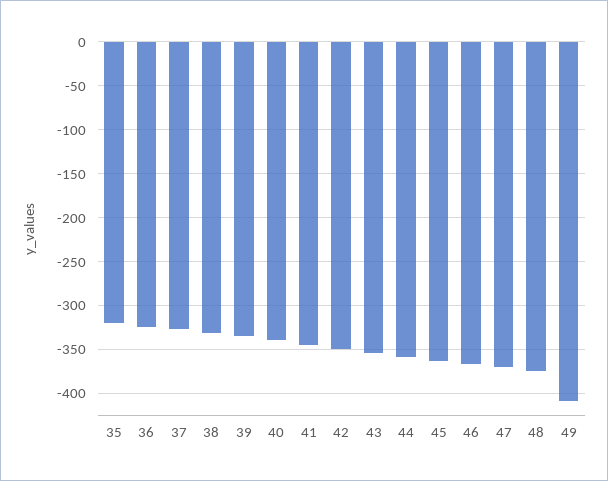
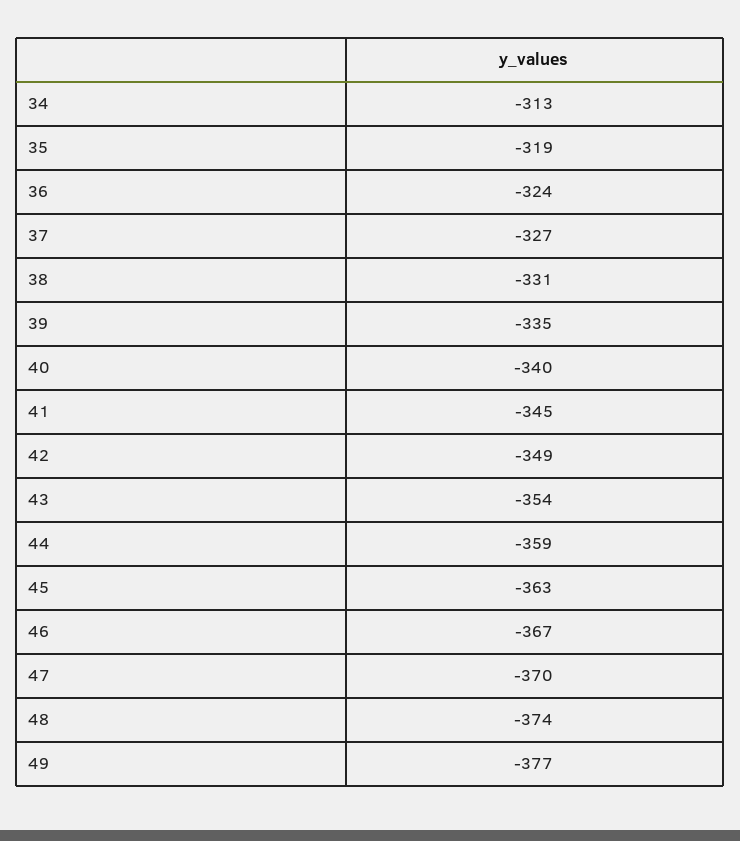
49: -410 -> -377
34: none -> -313

